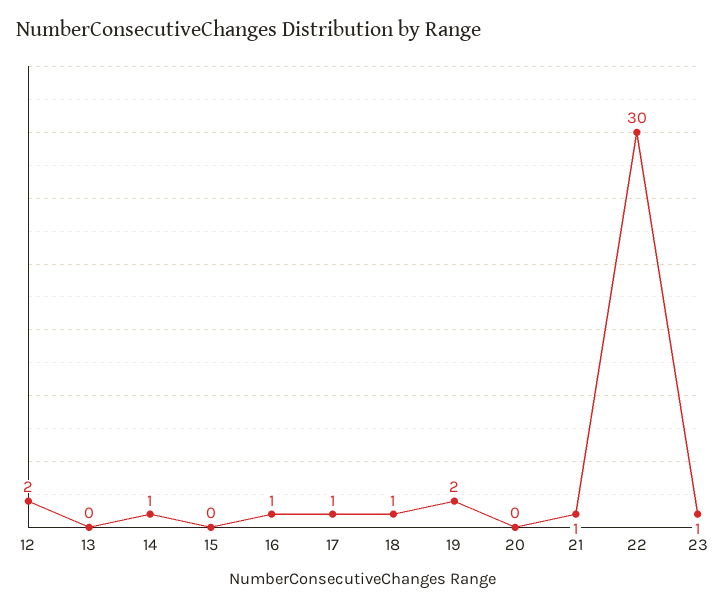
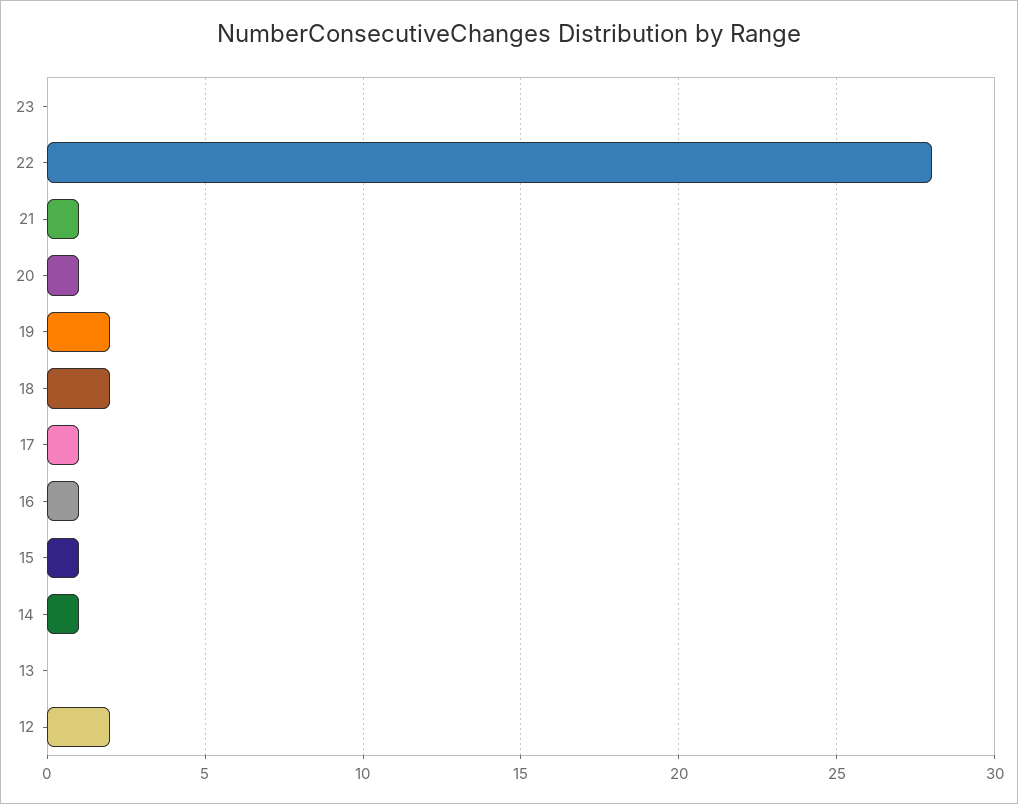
15: 0 -> 1
18: 1 -> 2
20: 0 -> 1
22: 30 -> 28
23: 1 -> 0

